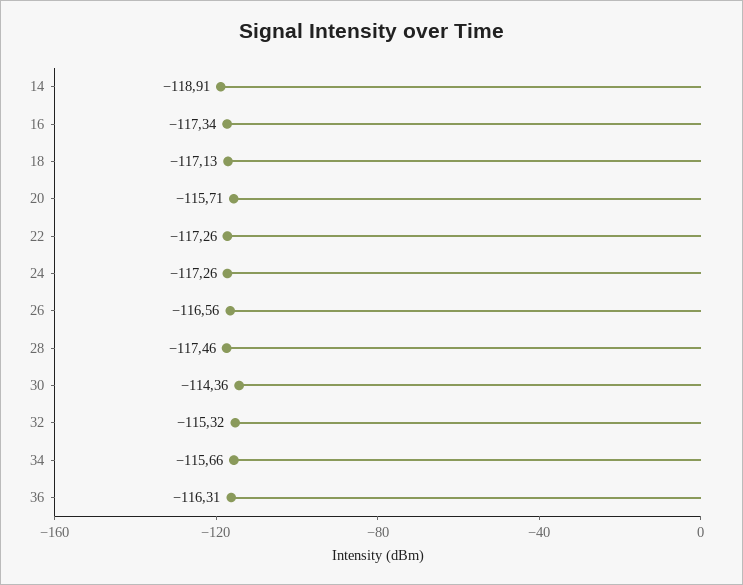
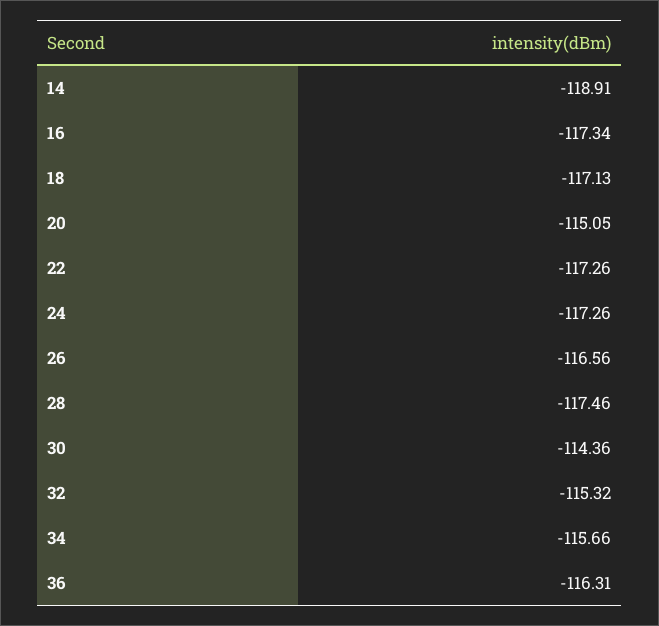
20: -115.71 -> -115.05

